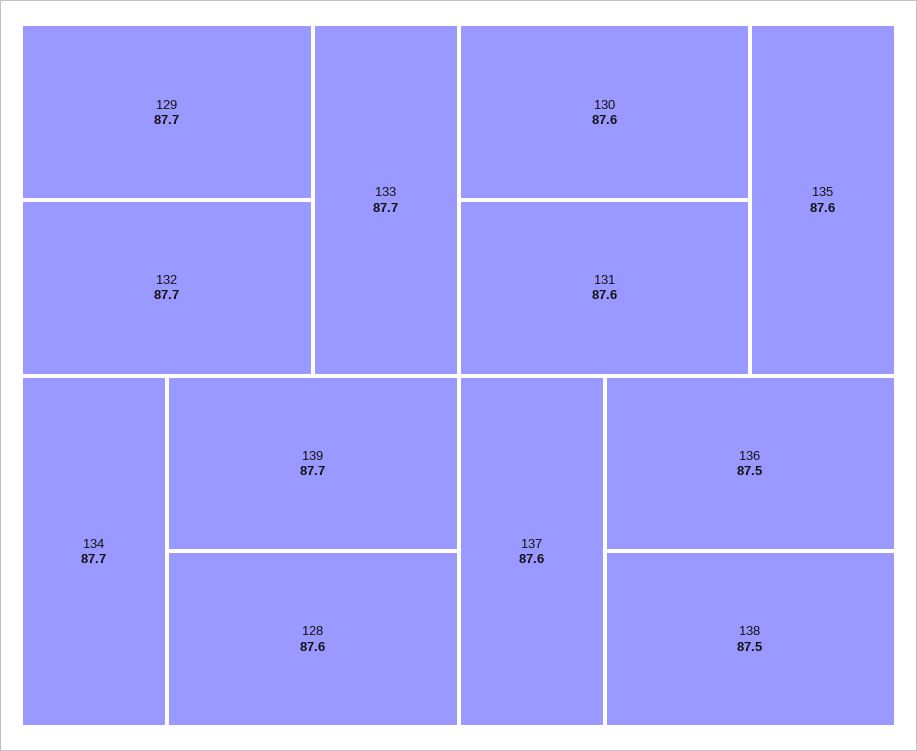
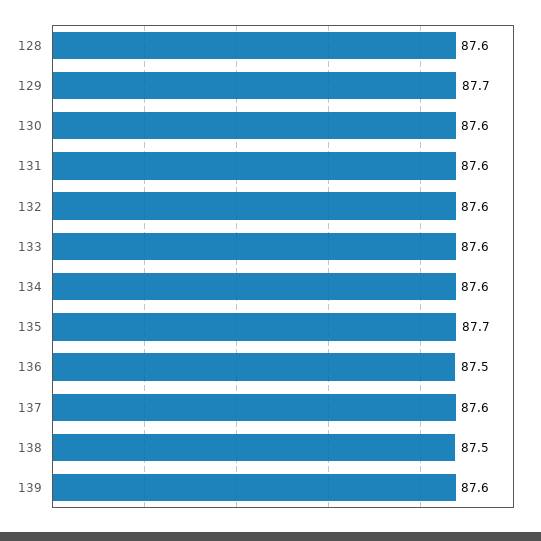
132: 87.7 -> 87.6
133: 87.7 -> 87.6
134: 87.7 -> 87.6
139: 87.7 -> 87.6
135: 87.6 -> 87.7

